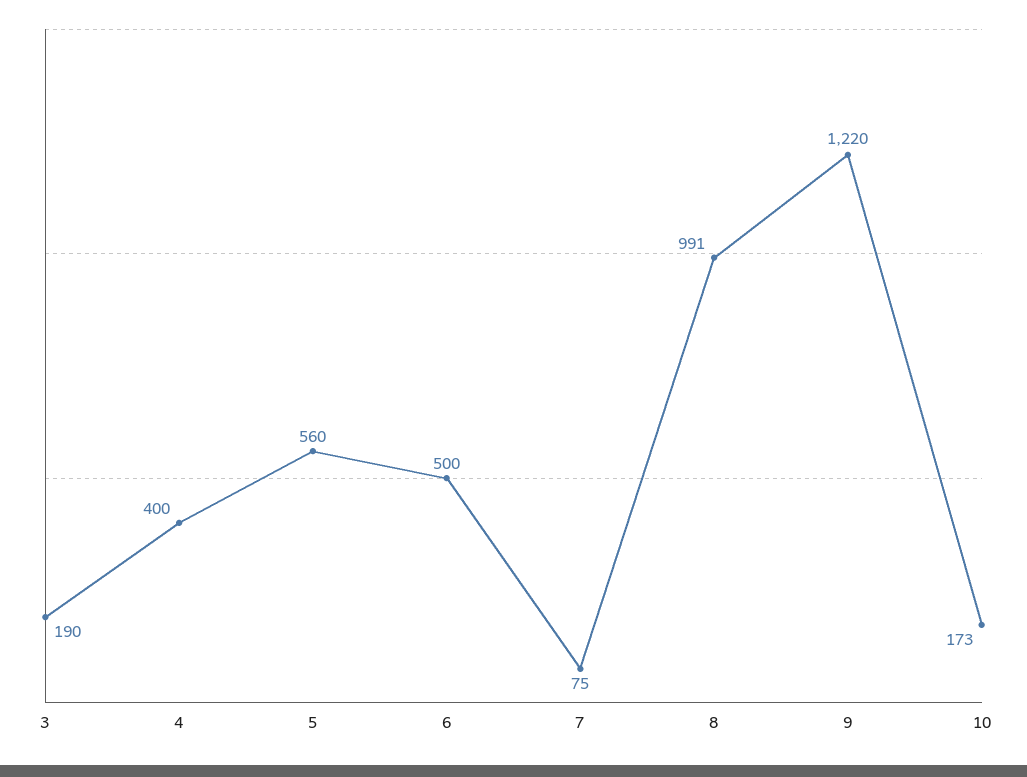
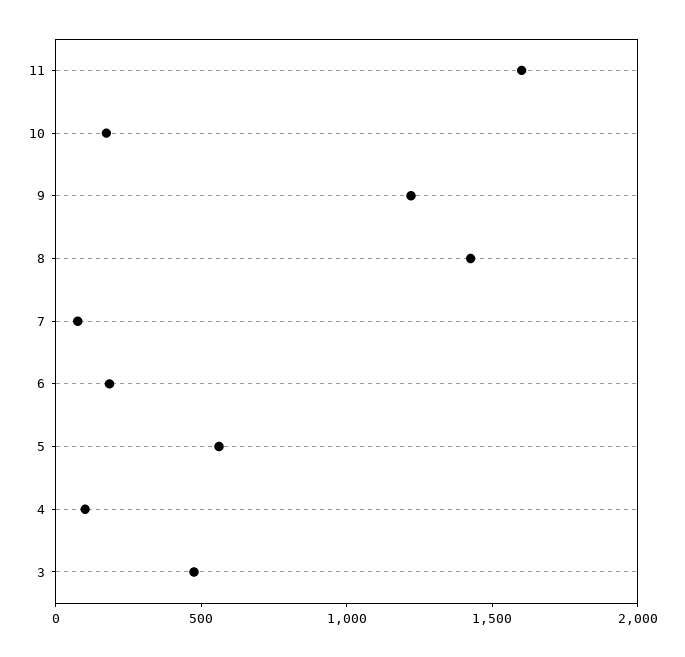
3: 190 -> 500
4: 400 -> 100
6: 500 -> 200
8: 991 -> 1400
11: none -> 1600

